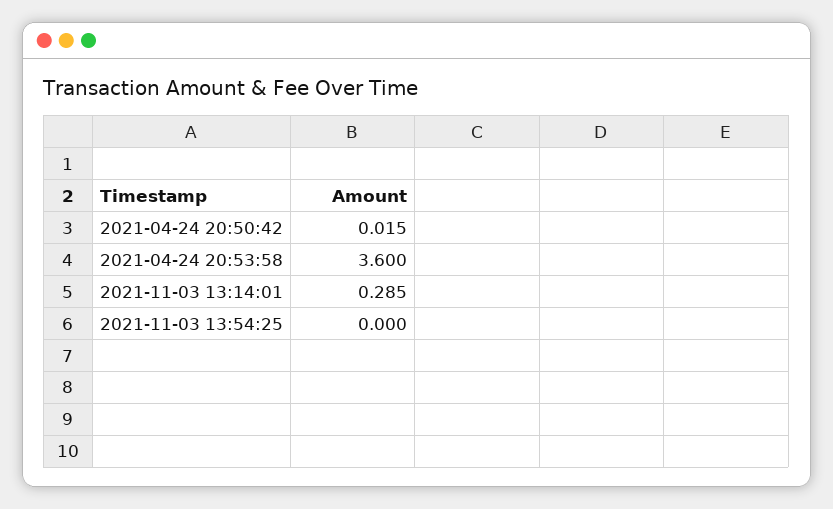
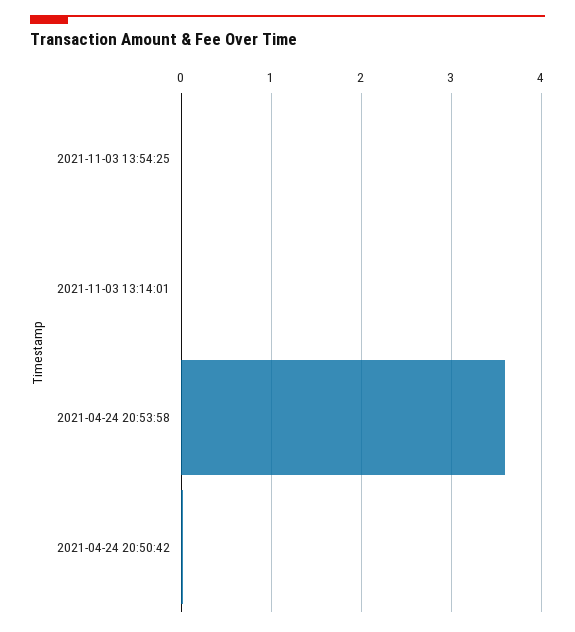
2021-11-03 13:14:01: 0.285 -> 0

